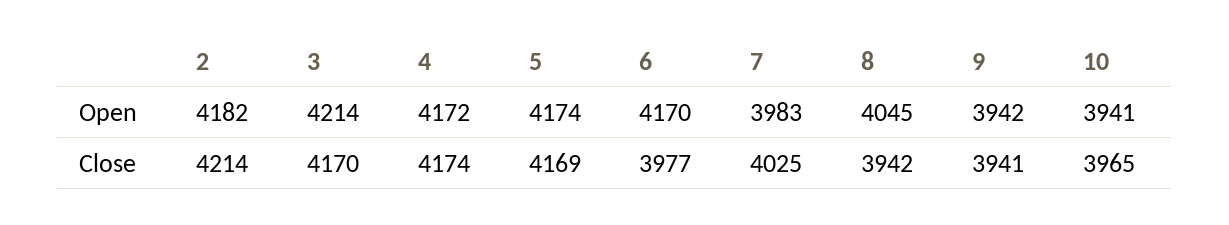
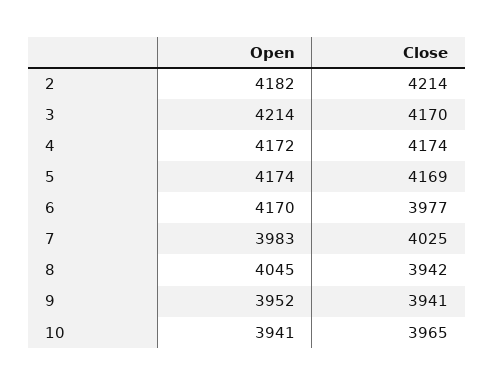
9, Open: 3942 -> 3952

